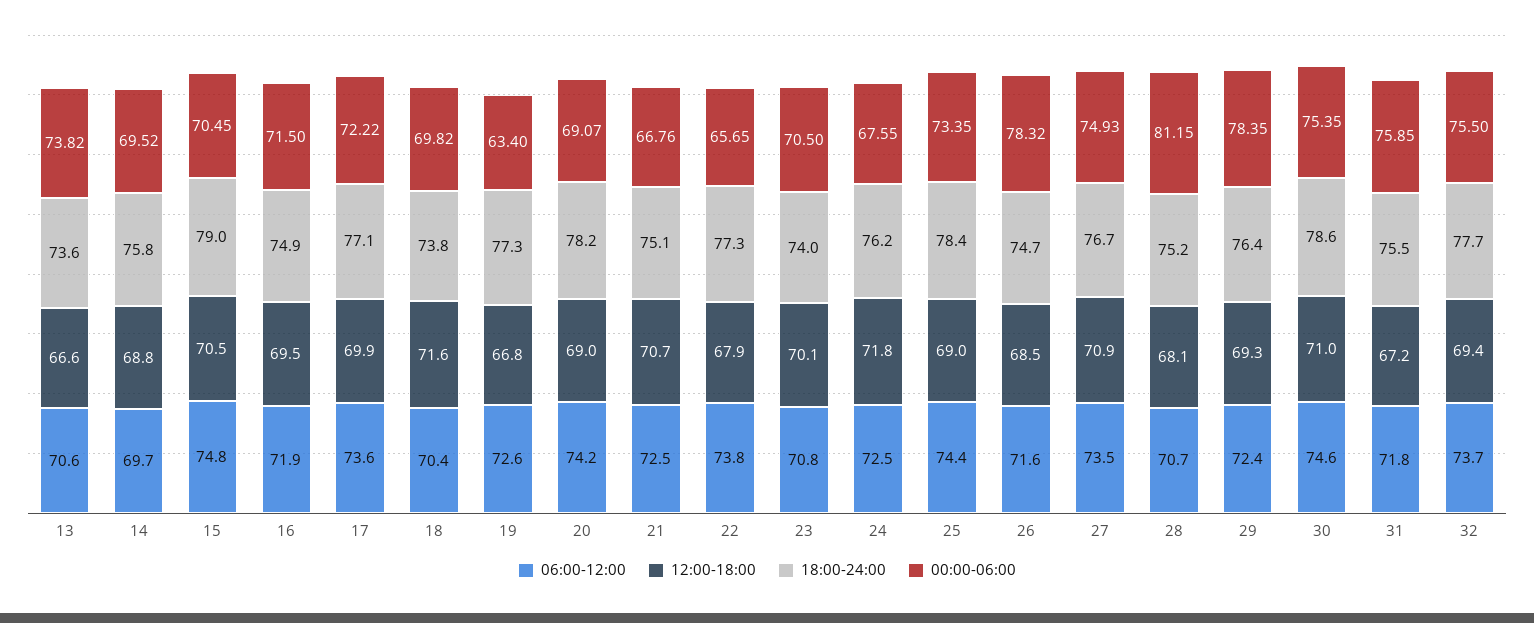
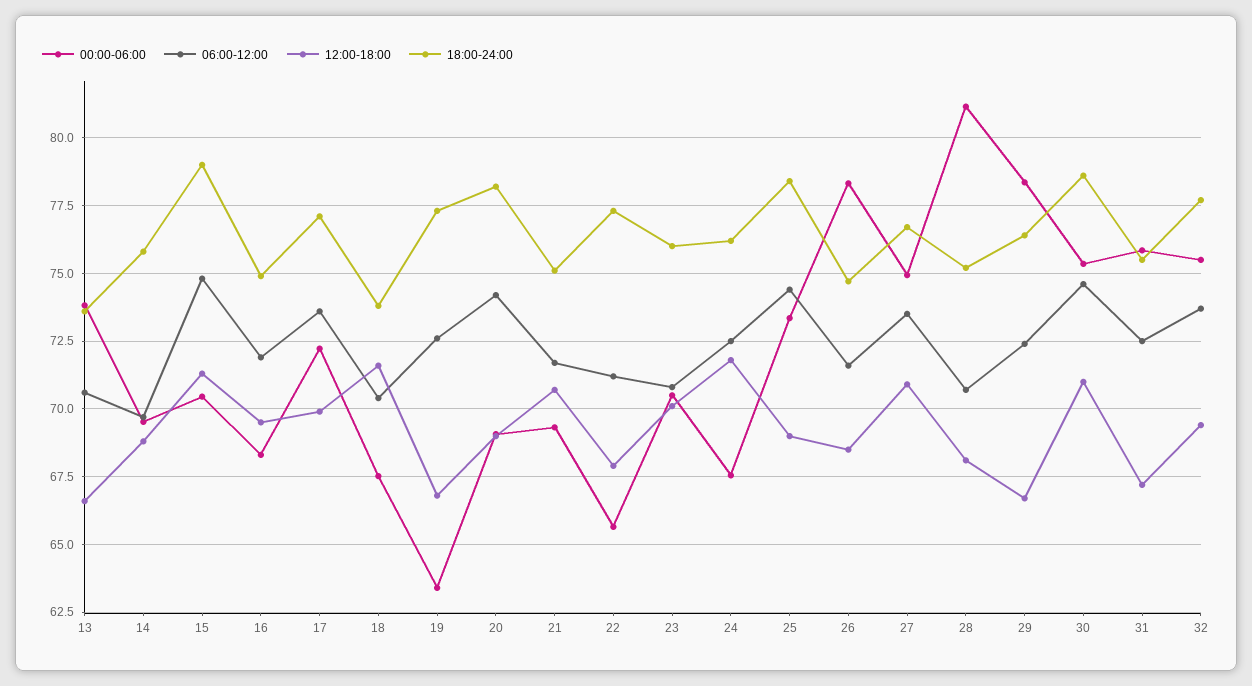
12:00-18:00, 15: 70.5 -> 71.25
00:00-06:00, 16: 71.5 -> 68.25
00:00-06:00, 18: 69.82 -> 67.5
06:00-12:00, 21: 72.5 -> 71.75
00:00-06:00, 21: 66.76 -> 69.25
06:00-12:00, 22: 73.8 -> 71.25
18:00-24:00, 23: 74 -> 76
12:00-18:00, 29: 69.3 -> 66.75
06:00-12:00, 31: 71.8 -> 72.5

